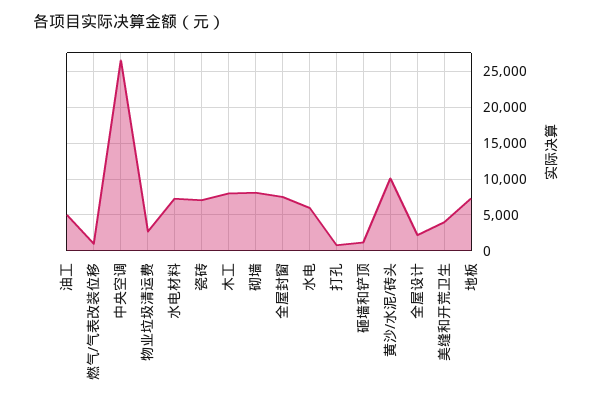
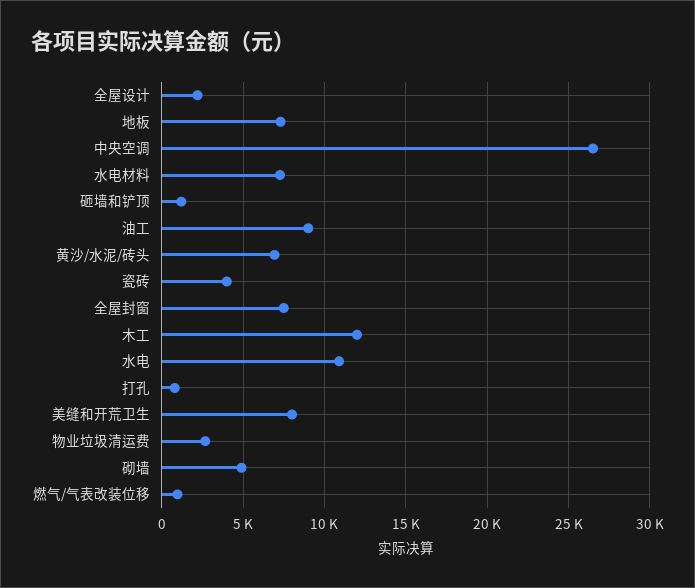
油工: 5000 -> 9000
瓷砖: 7000 -> 4000
木工: 8000 -> 12000
砌墙: 8000 -> 5000
水电: 6000 -> 11000
黄沙/水泥/砖头: 10000 -> 7000
美缝和开荒卫生: 4000 -> 8000

